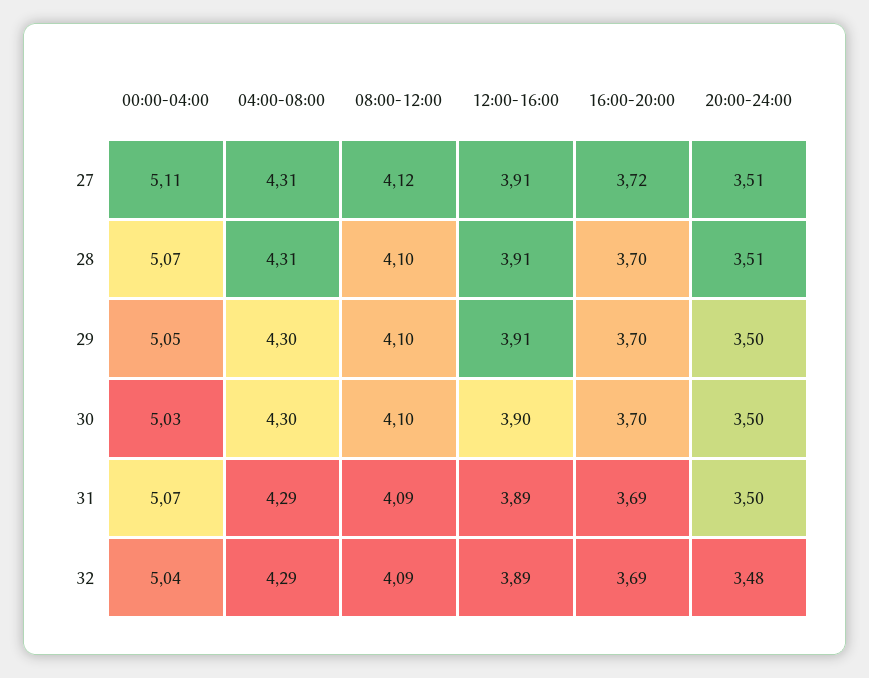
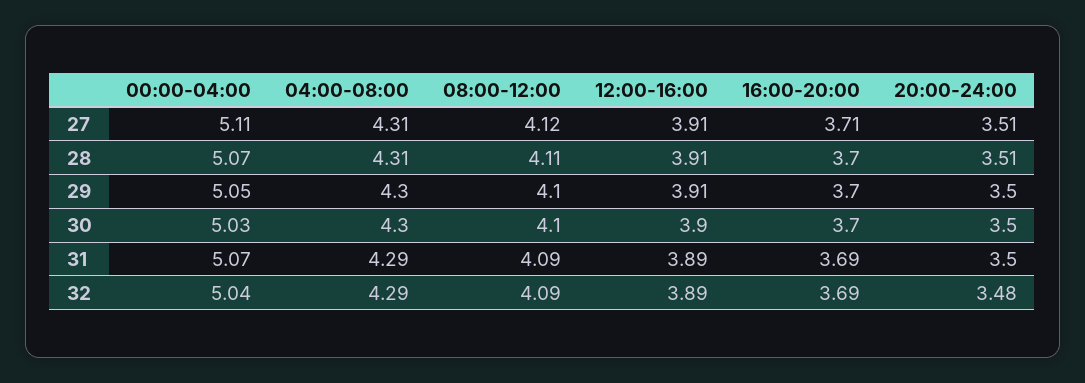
16:00-20:00, 27: 3.72 -> 3.71
08:00-12:00, 28: 4.1 -> 4.11

